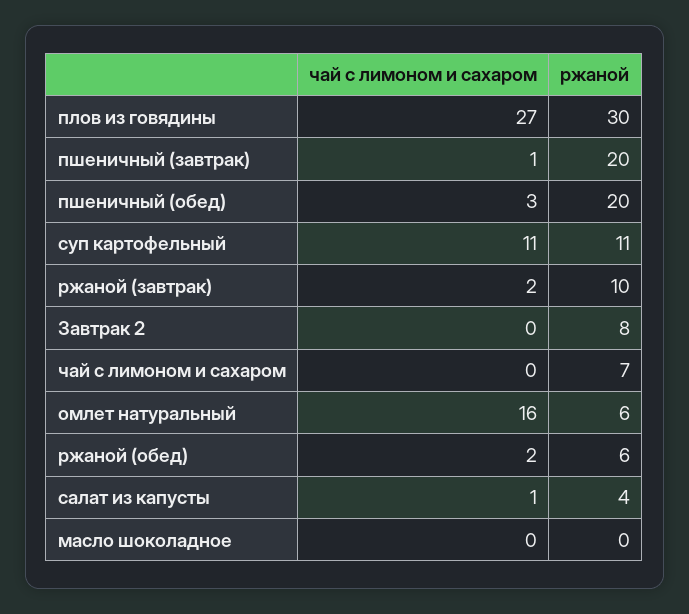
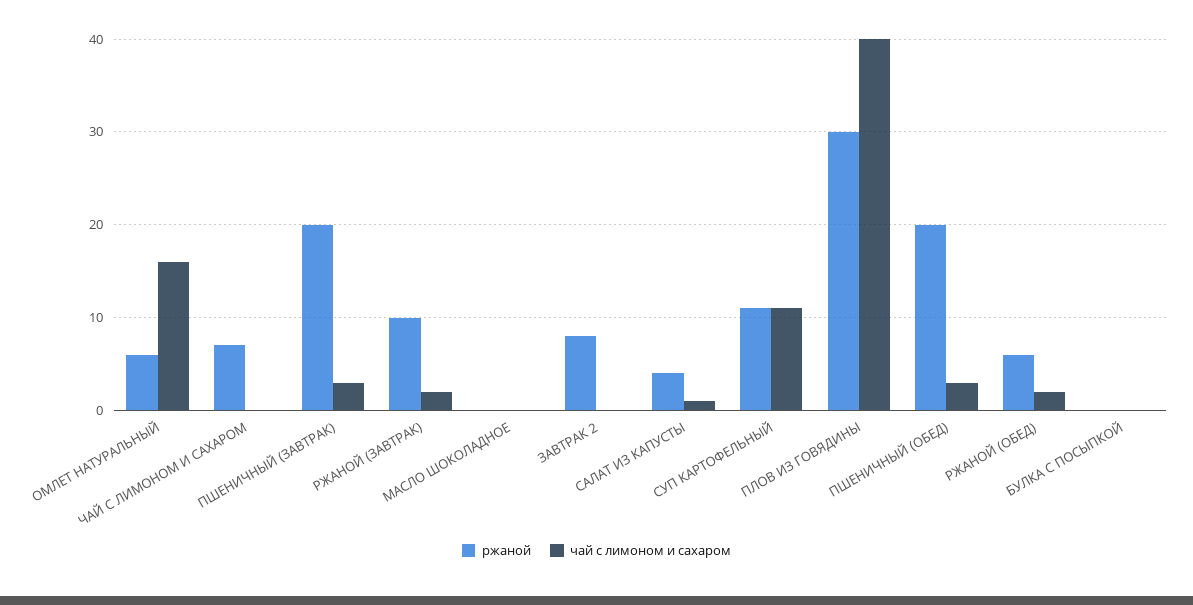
чай с лимоном и сахаром, плов из говядины: 27 -> 40
чай с лимоном и сахаром, пшеничный (завтрак): 1 -> 3
ржаной, БУЛКА С ПОСЫПКОЙ: none -> 0
чай с лимоном и сахаром, БУЛКА С ПОСЫПКОЙ: none -> 0

